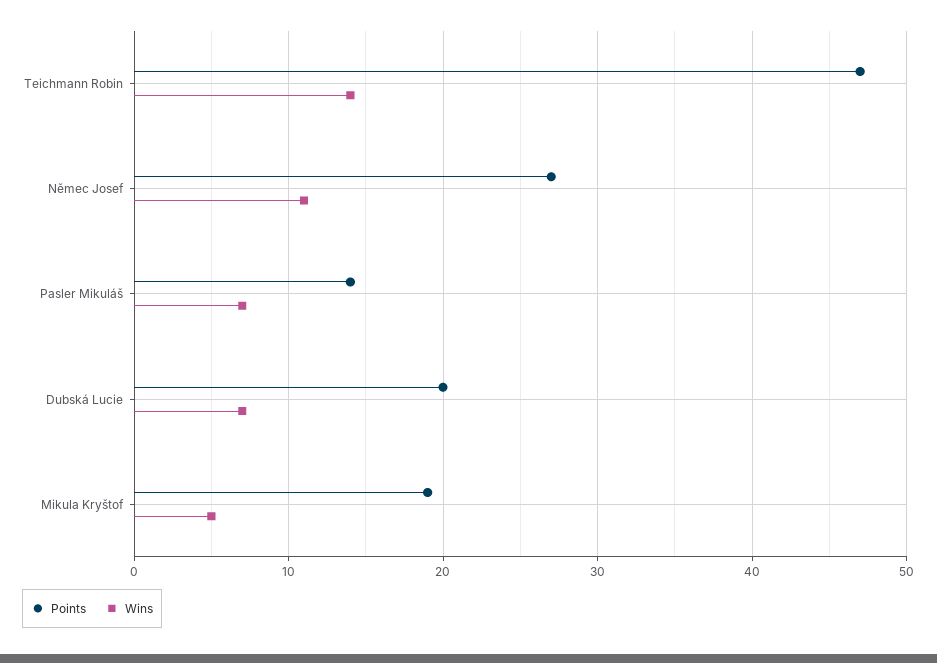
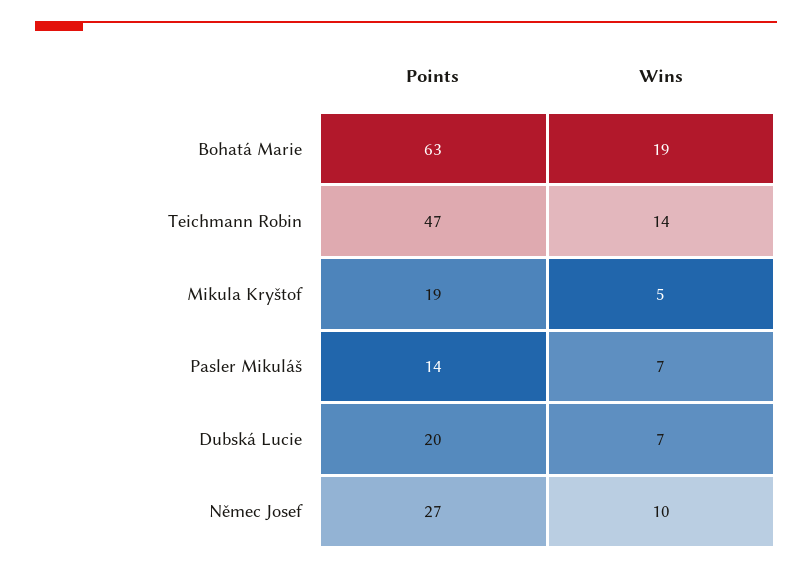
Wins, Němec Josef: 11 -> 10
Points, Bohatá Marie: none -> 63
Wins, Bohatá Marie: none -> 19

